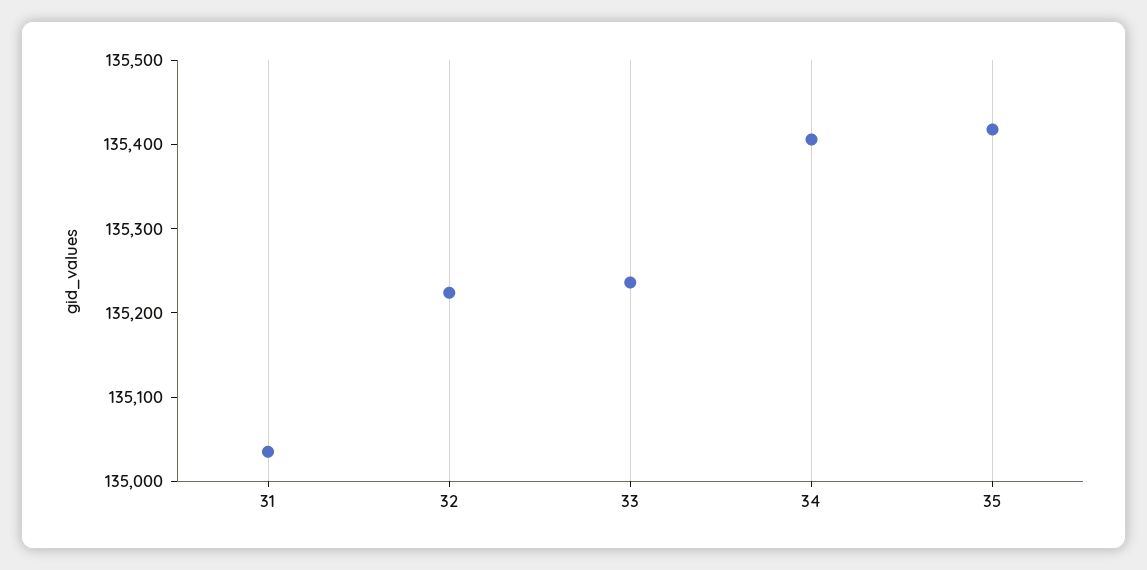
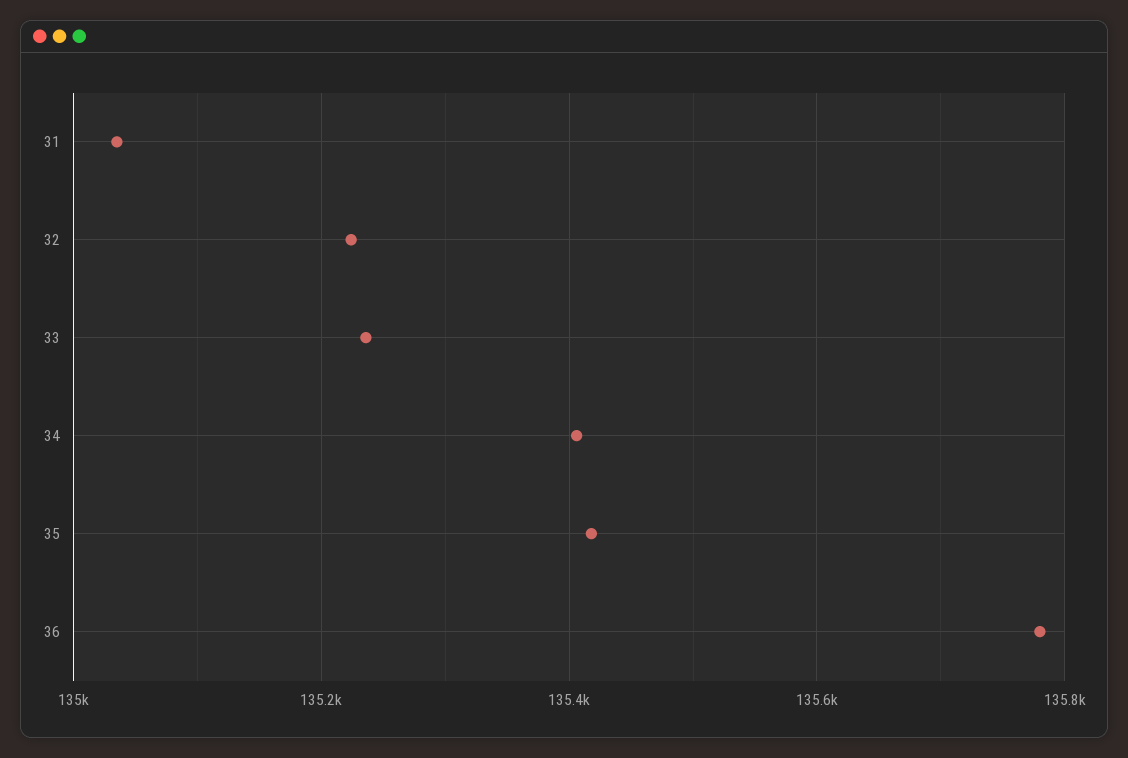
36: none -> 135780

